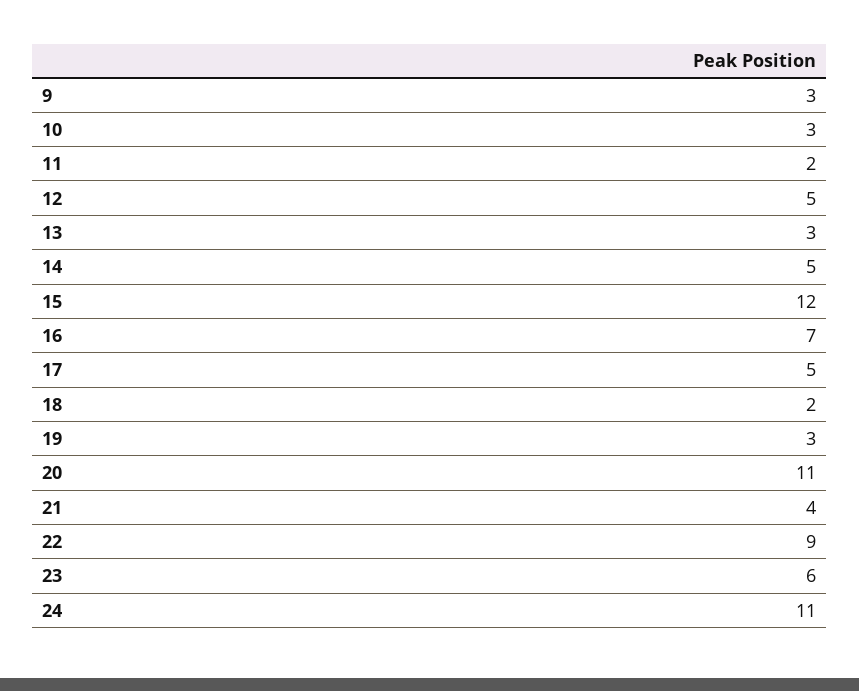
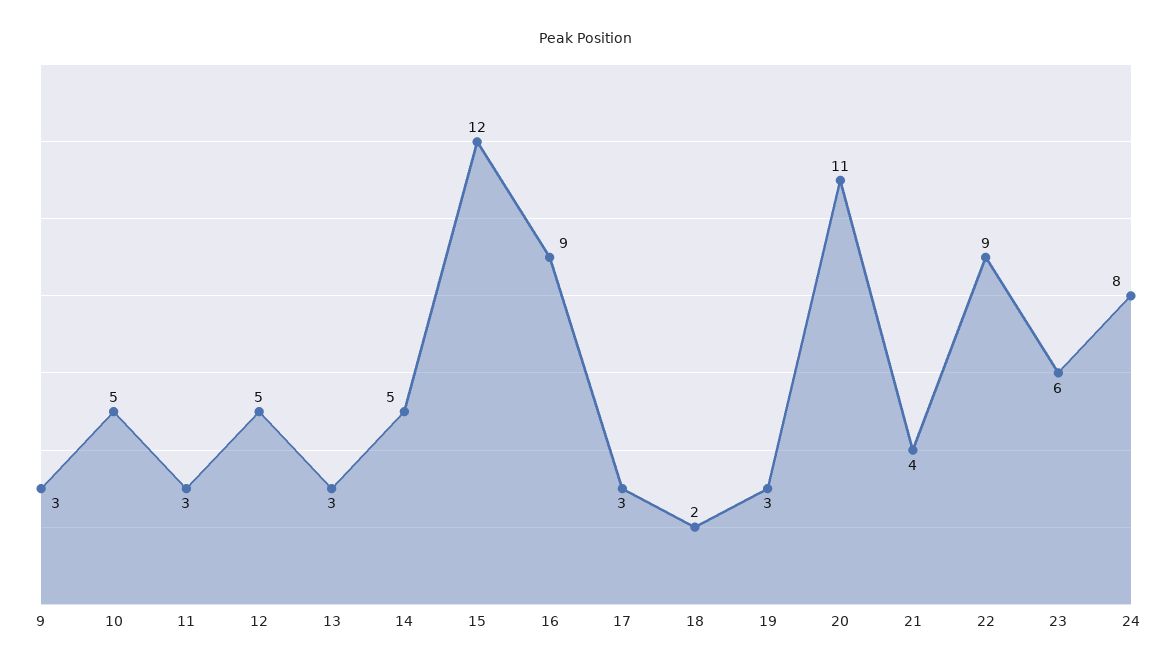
10: 3 -> 5
11: 2 -> 3
16: 7 -> 9
17: 5 -> 3
24: 11 -> 8

